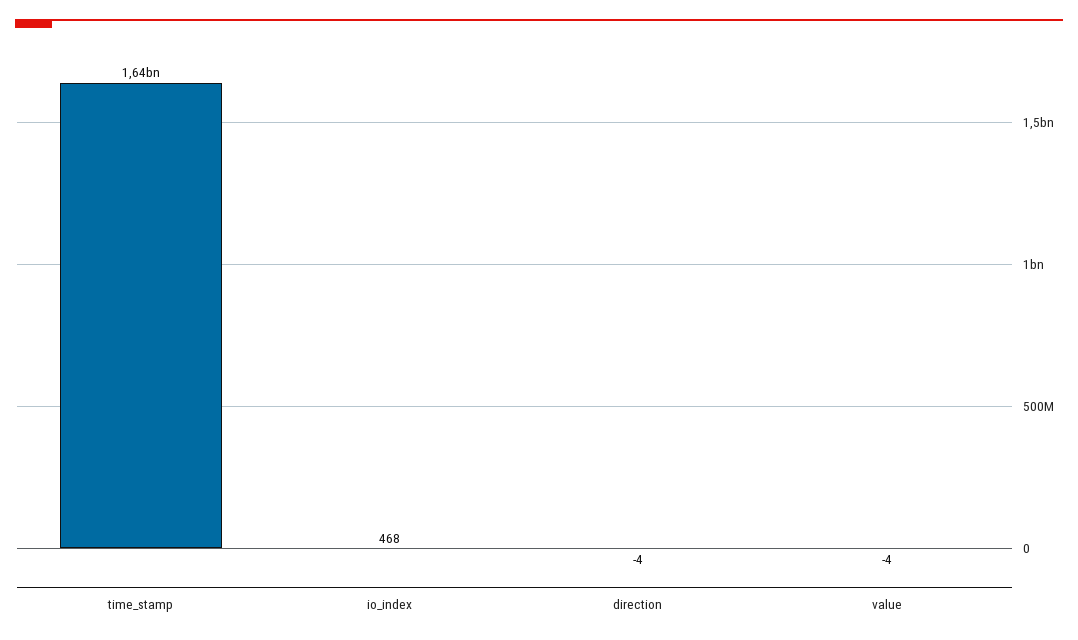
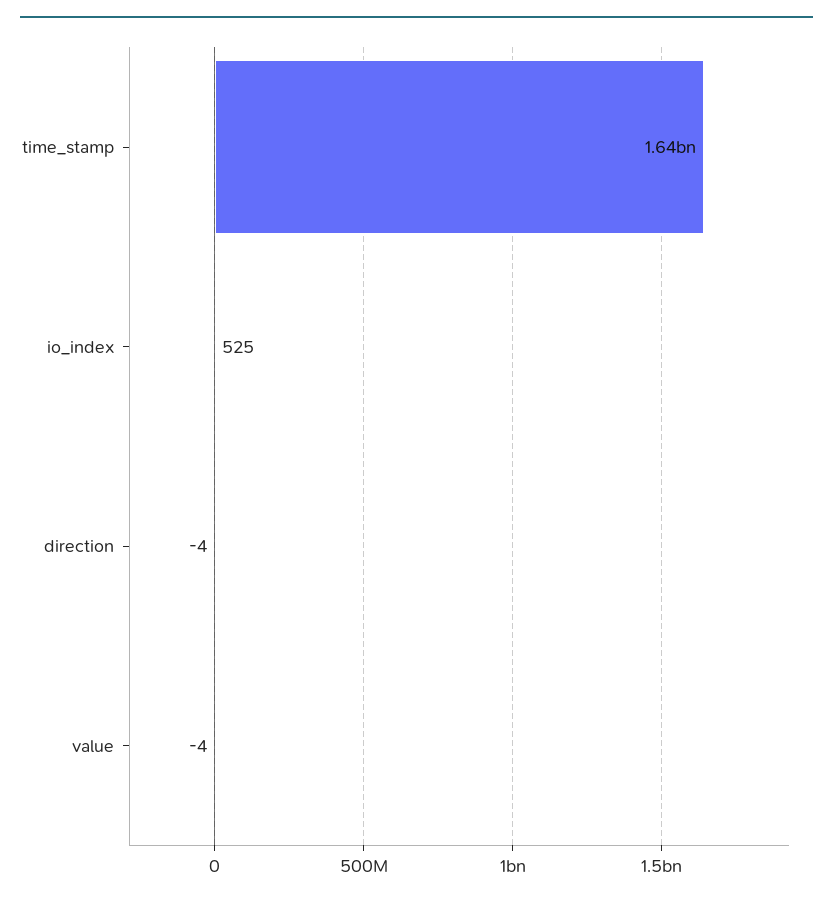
io_index: 468 -> 525

